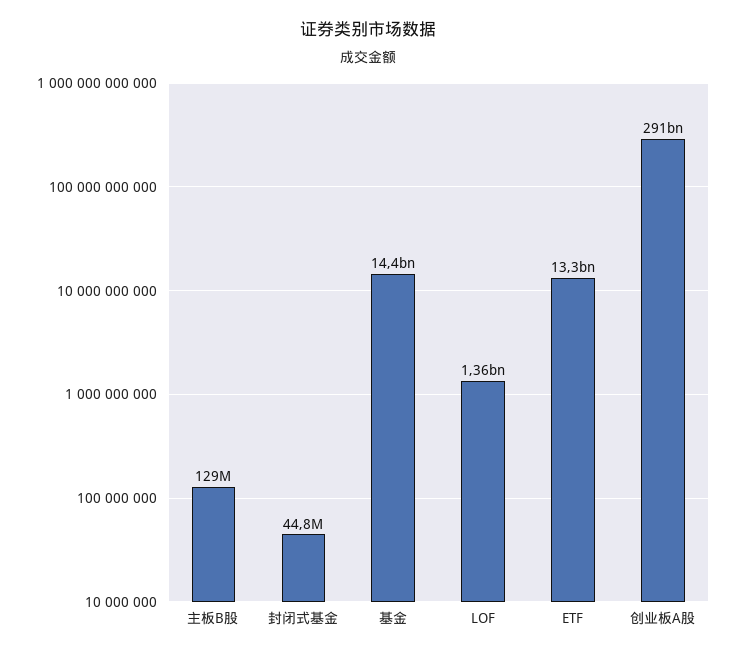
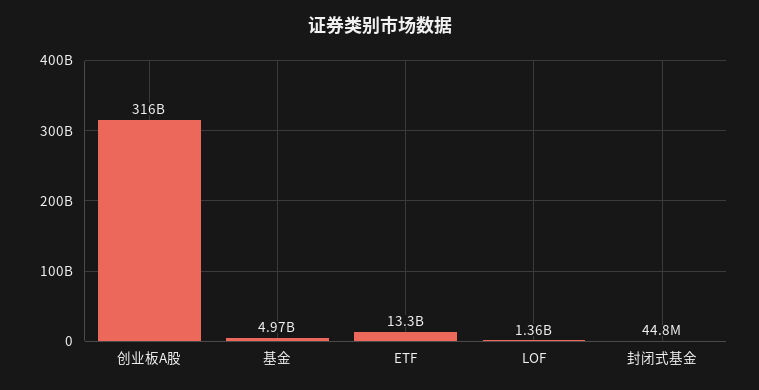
主板B股: 129000000 -> none
基金: 14400000000 -> 4970000000
创业板A股: 291000000000 -> 316000000000

